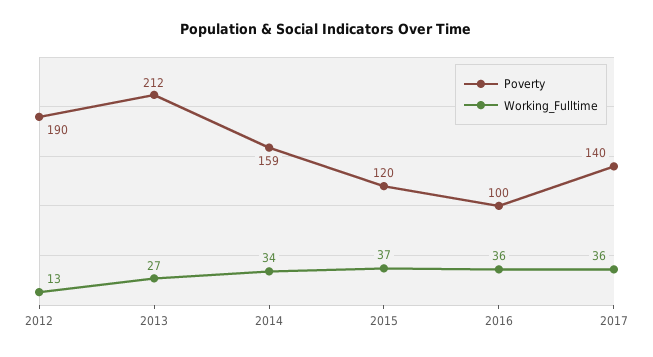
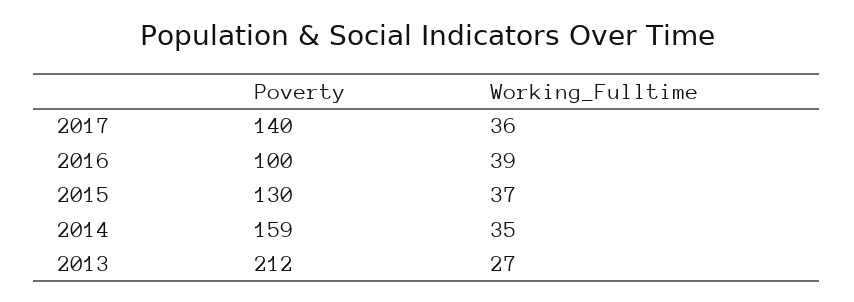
Poverty, 2012: 190 -> none
Working_Fulltime, 2012: 13 -> none
Working_Fulltime, 2014: 34 -> 35
Poverty, 2015: 120 -> 130
Working_Fulltime, 2016: 36 -> 39

